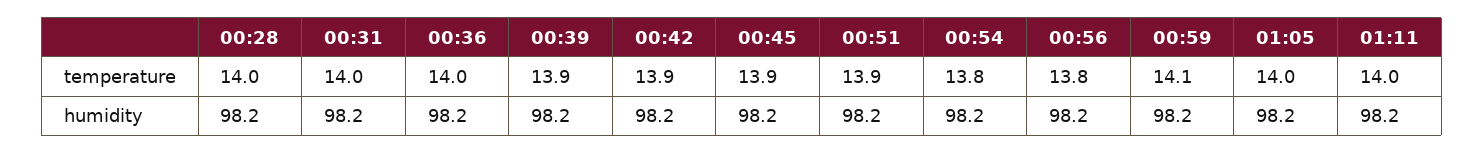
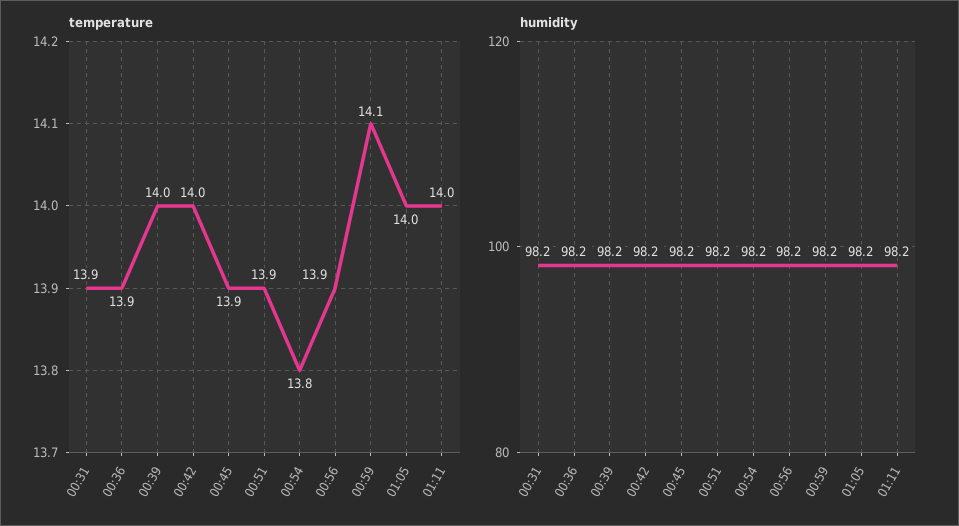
temperature, 00:28: 14 -> none
temperature, 00:31: 14 -> 13.9
temperature, 00:36: 14 -> 13.9
temperature, 00:39: 13.9 -> 14
temperature, 00:42: 13.9 -> 14
temperature, 00:56: 13.8 -> 13.9
humidity, 00:28: 98.2 -> none

